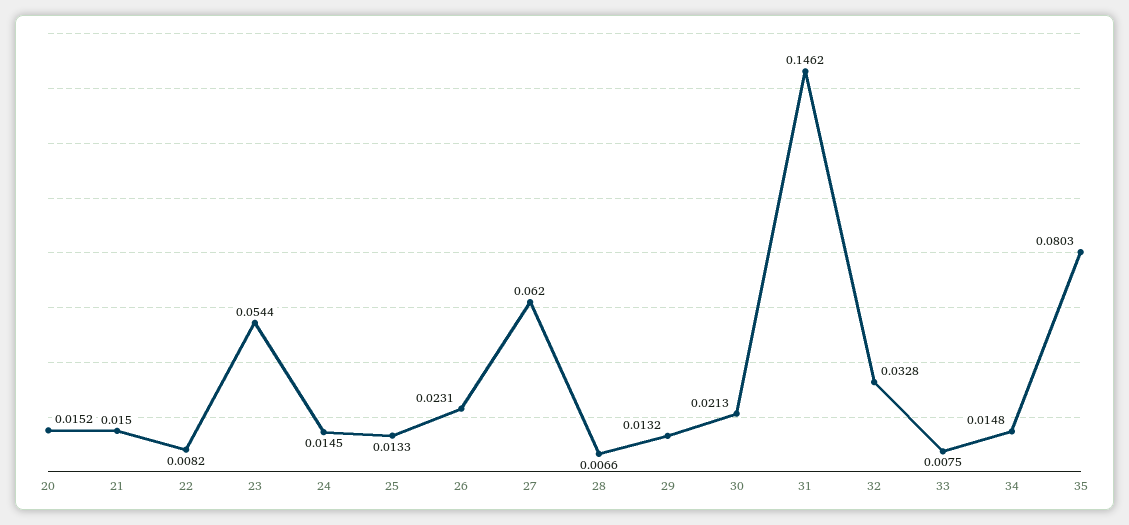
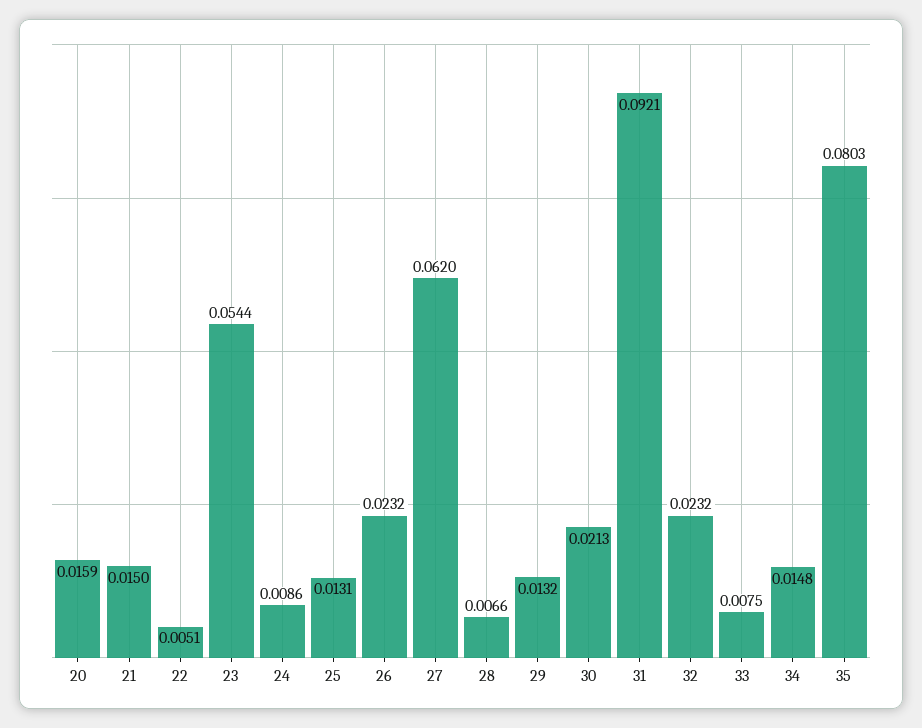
20: 0.0152 -> 0.0159
22: 0.0082 -> 0.0051
24: 0.0145 -> 0.0086
25: 0.0133 -> 0.0131
26: 0.0231 -> 0.0232
31: 0.1462 -> 0.0921
32: 0.0328 -> 0.0232

